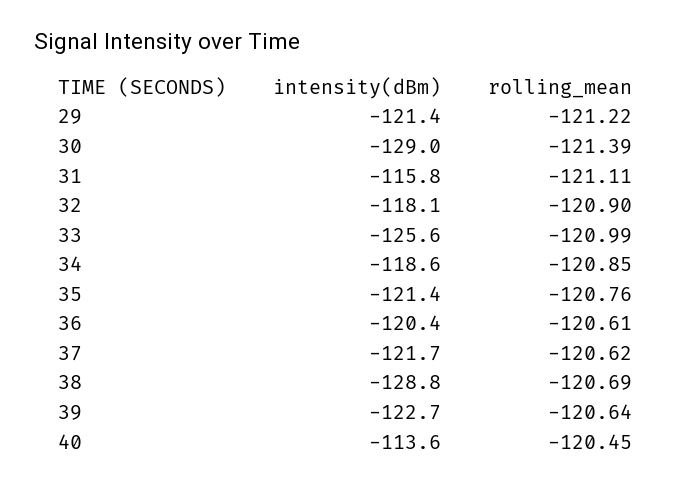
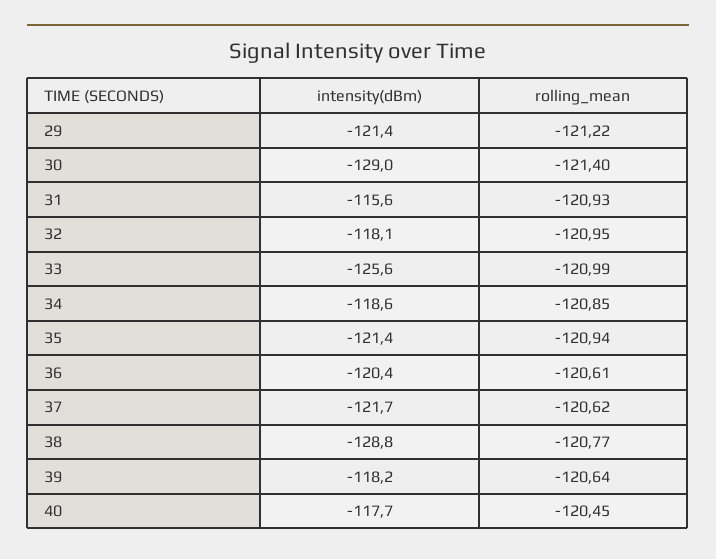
rolling_mean, 30: -121.39 -> -121.4
intensity(dBm), 31: -115.8 -> -115.6
rolling_mean, 31: -121.11 -> -120.93
rolling_mean, 32: -120.9 -> -120.95
rolling_mean, 35: -120.76 -> -120.94
rolling_mean, 38: -120.69 -> -120.77
intensity(dBm), 39: -122.7 -> -118.2
intensity(dBm), 40: -113.6 -> -117.7

